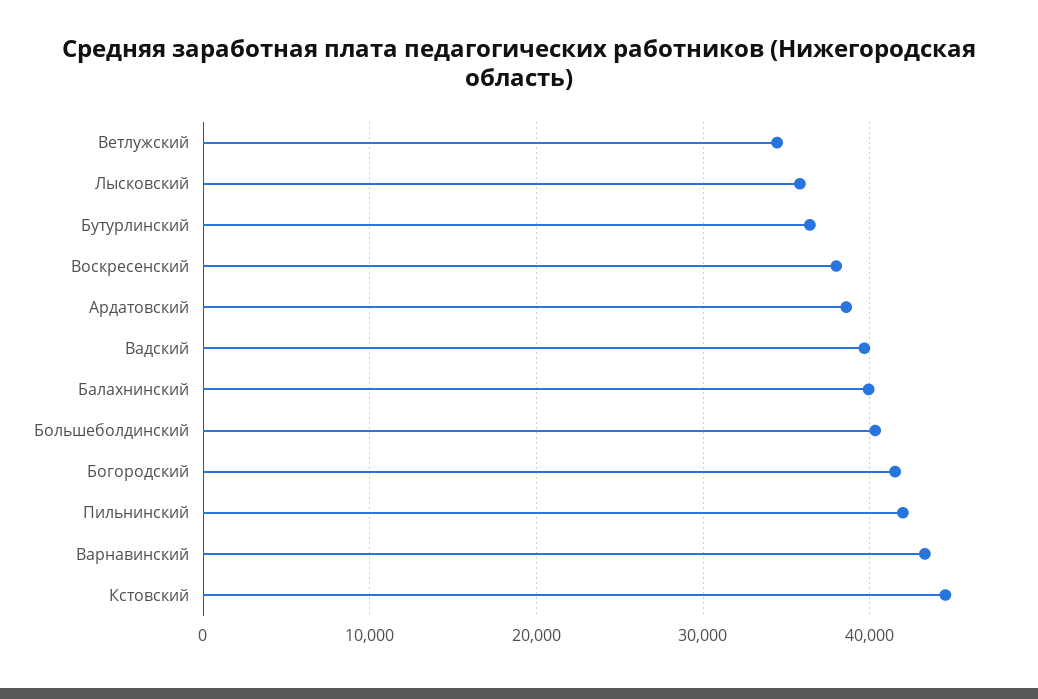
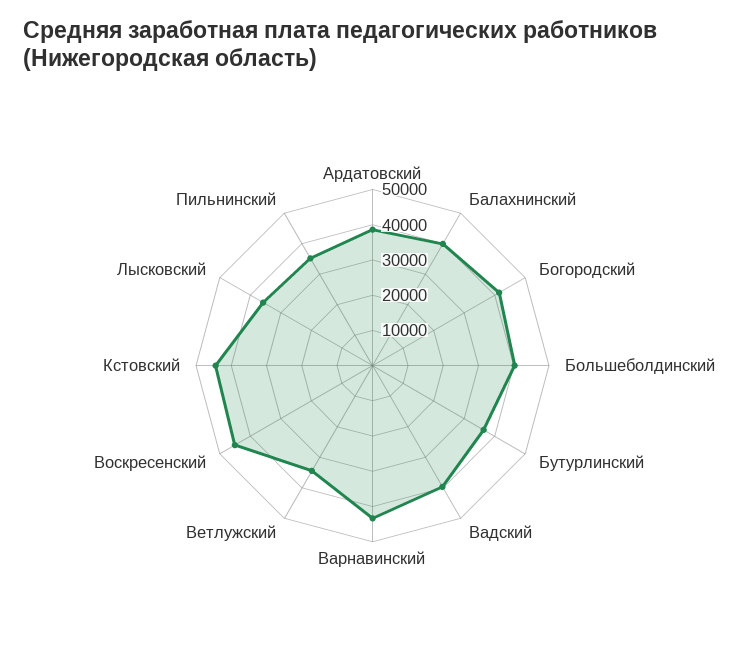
Воскресенский: 38000 -> 45000
Пильнинский: 42000 -> 35000

